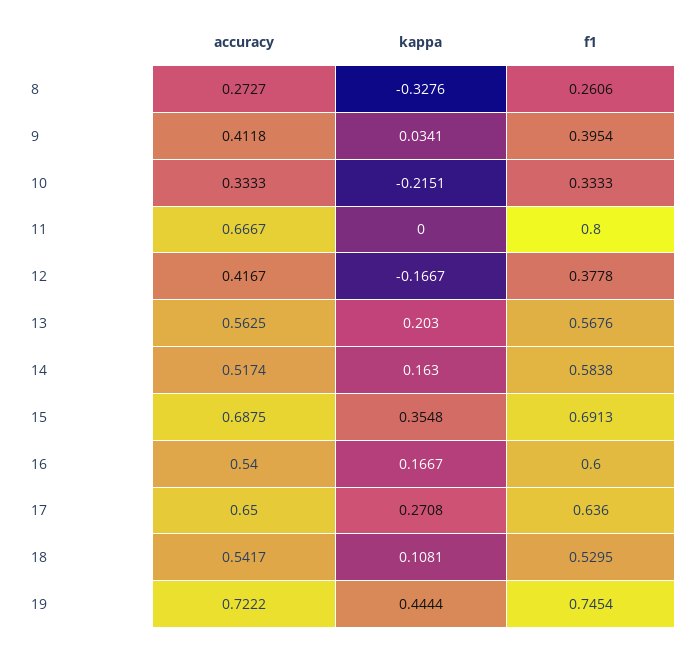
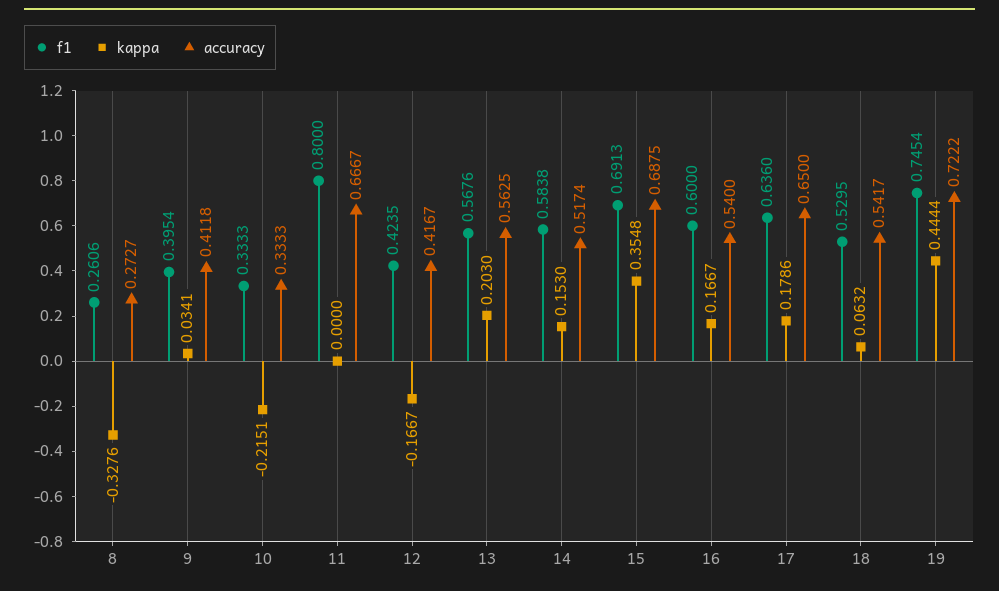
f1, 12: 0.3778 -> 0.4235
kappa, 14: 0.163 -> 0.153
kappa, 17: 0.2708 -> 0.1786
kappa, 18: 0.1081 -> 0.0632

